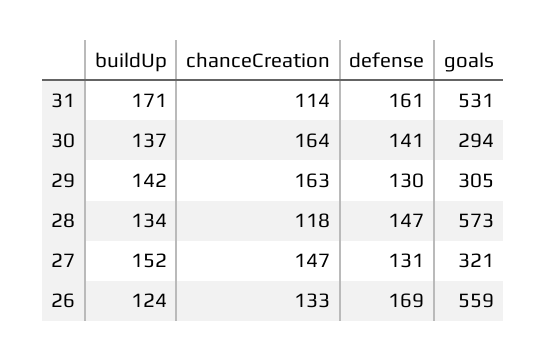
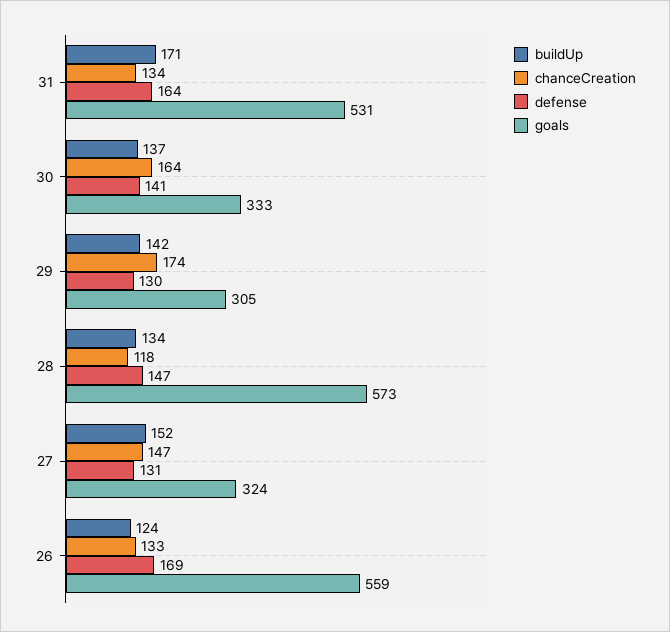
chanceCreation, 31: 114 -> 134
defense, 31: 161 -> 164
goals, 30: 294 -> 333
chanceCreation, 29: 163 -> 174
goals, 27: 321 -> 324

